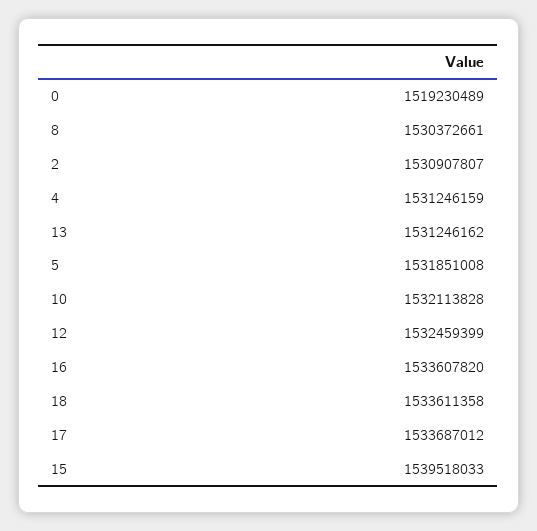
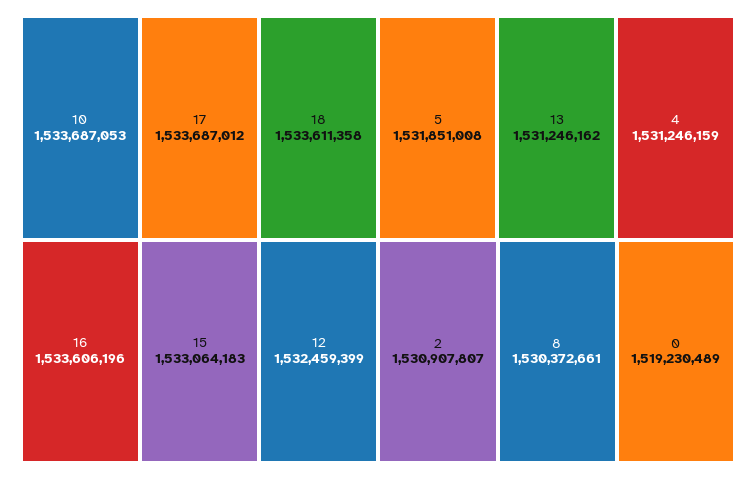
10: 1532113828 -> 1533687053
16: 1533607820 -> 1533606196
15: 1539518033 -> 1533064183

